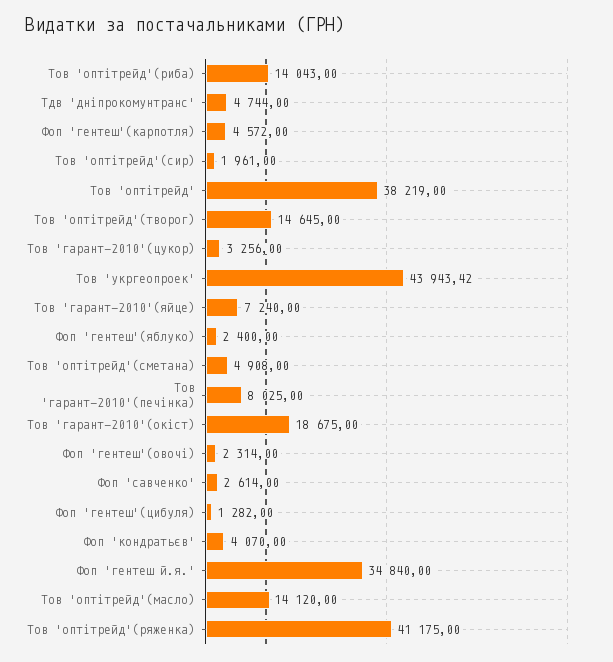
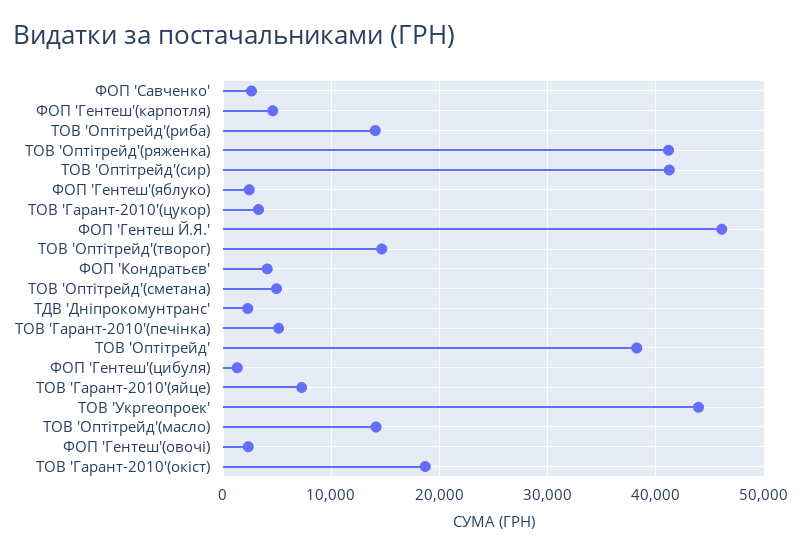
Тдв 'дніпрокомунтранс': 4744 -> 2000
Тов 'оптітрейд'(сир): 1961 -> 41000
Тов 'гарант-2010'(печінка): 8025 -> 5000
Фоп 'гентеш й.я.': 34840 -> 46000

